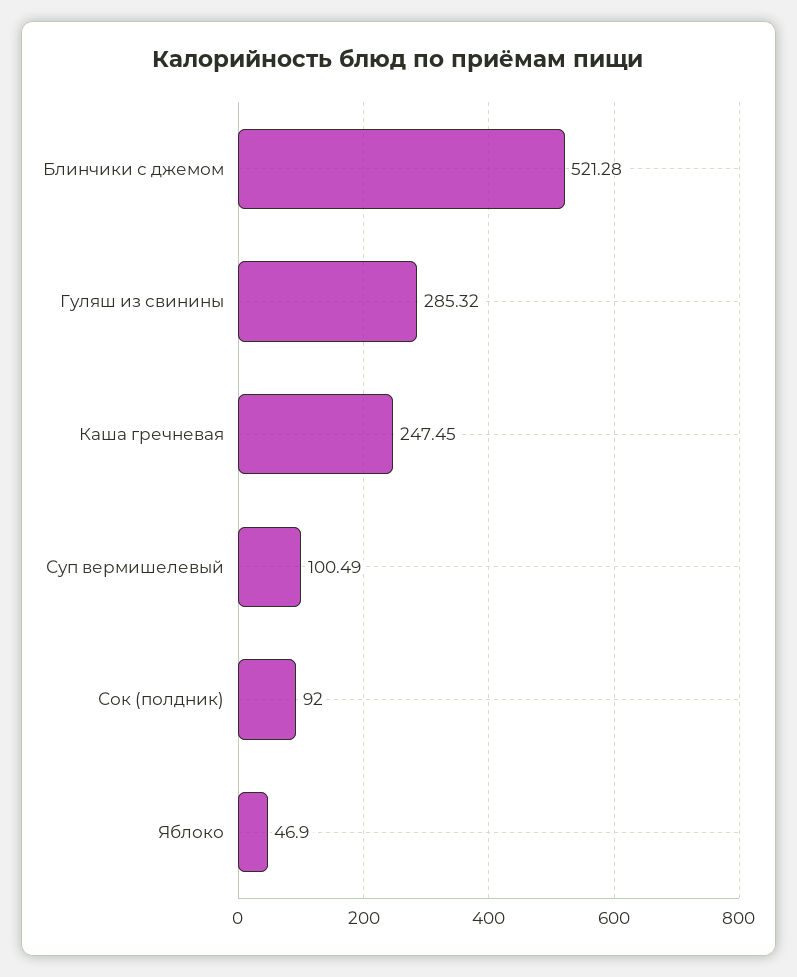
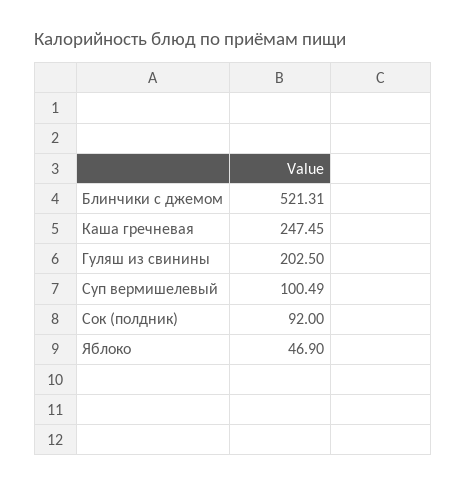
Блинчики с джемом: 521.28 -> 521.31
Гуляш из свинины: 285.32 -> 202.5

